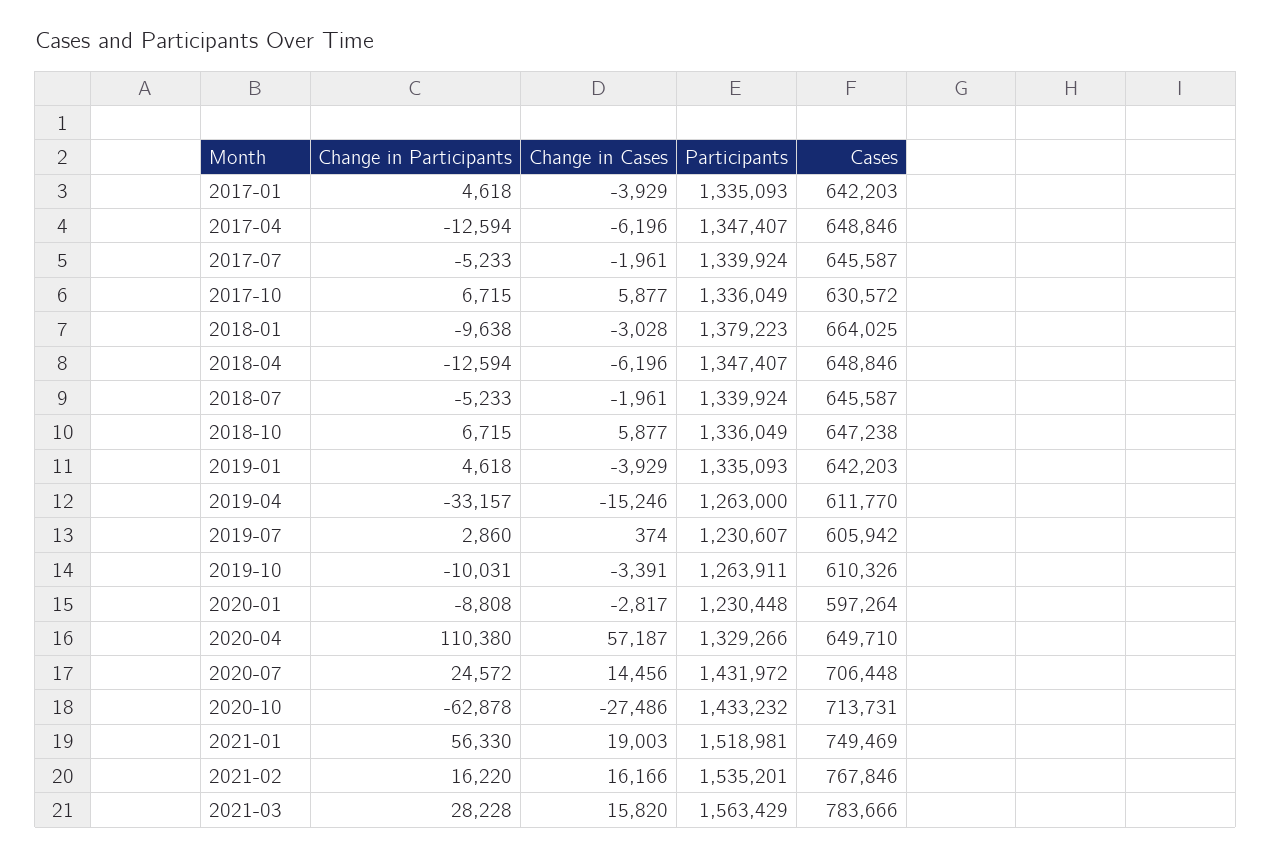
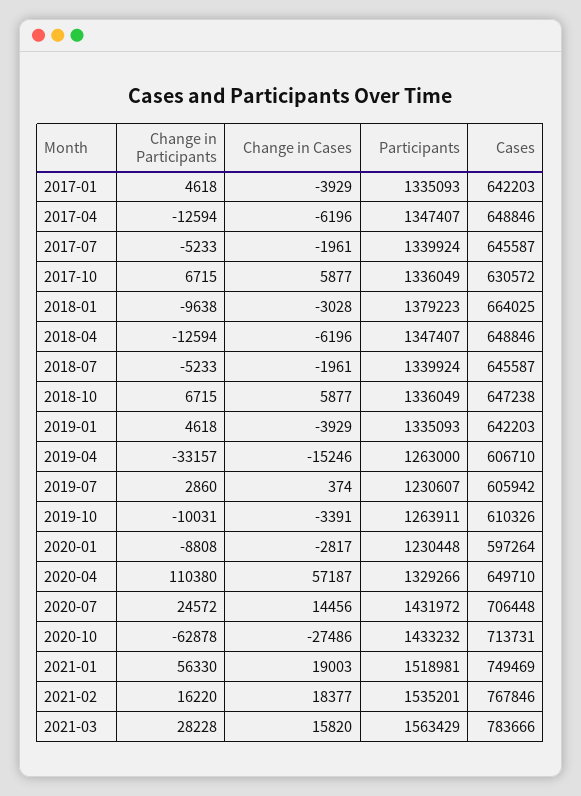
Cases, 2019-04: 611770 -> 606710
Change in Cases, 2021-02: 16166 -> 18377

